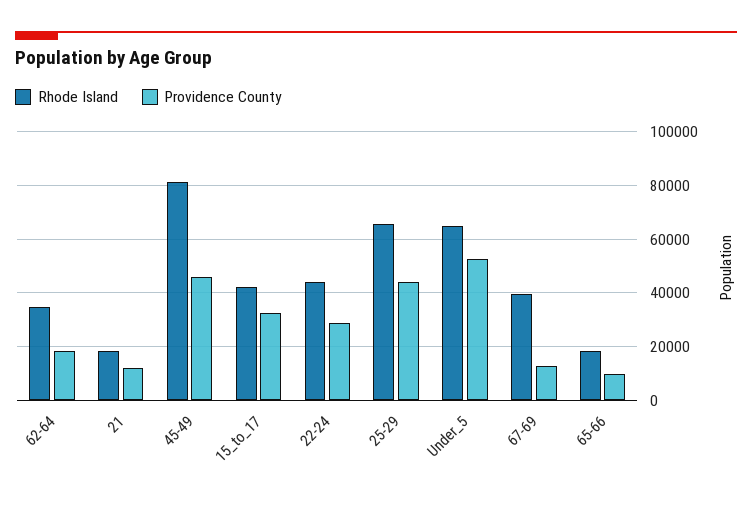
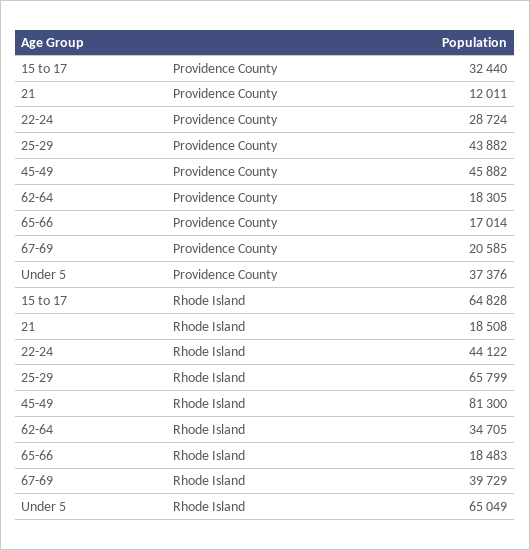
Rhode Island, 15_to_17: 42500 -> 64828
Providence County, Under_5: 52500 -> 37376
Providence County, 67-69: 12500 -> 20585
Providence County, 65-66: 10000 -> 17014

